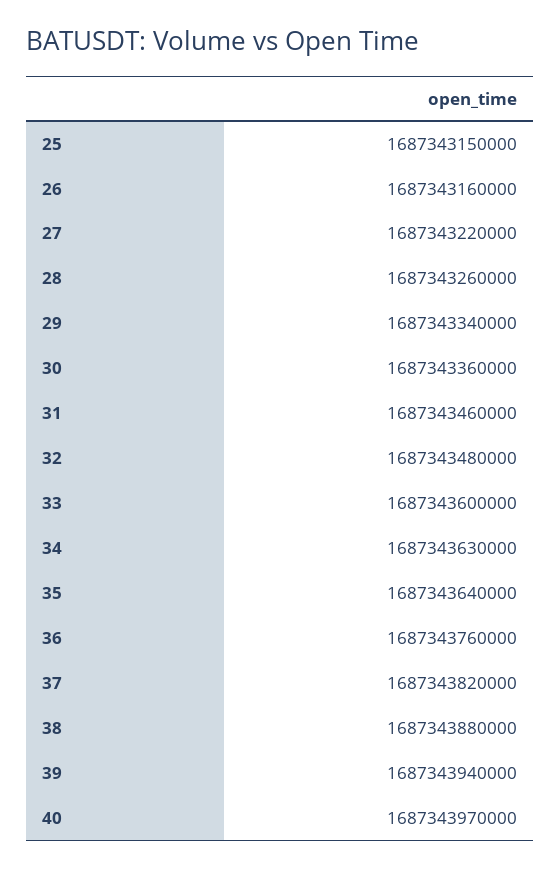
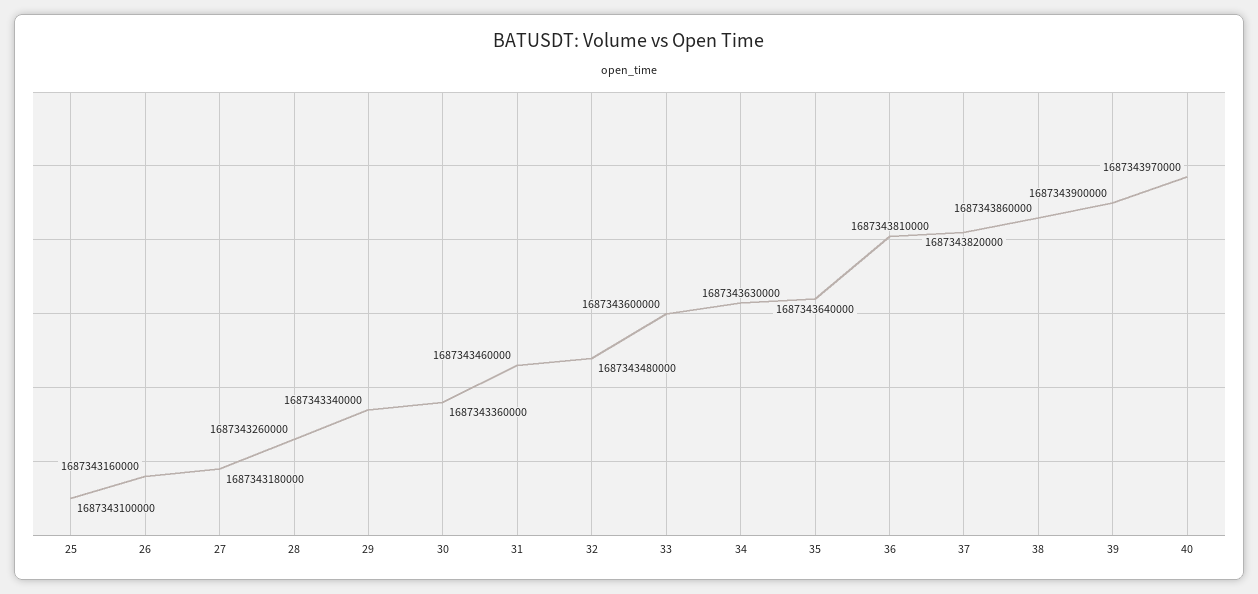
25: 1687343150000 -> 1687343100000
27: 1687343220000 -> 1687343180000
36: 1687343760000 -> 1687343810000
38: 1687343880000 -> 1687343860000
39: 1687343940000 -> 1687343900000

